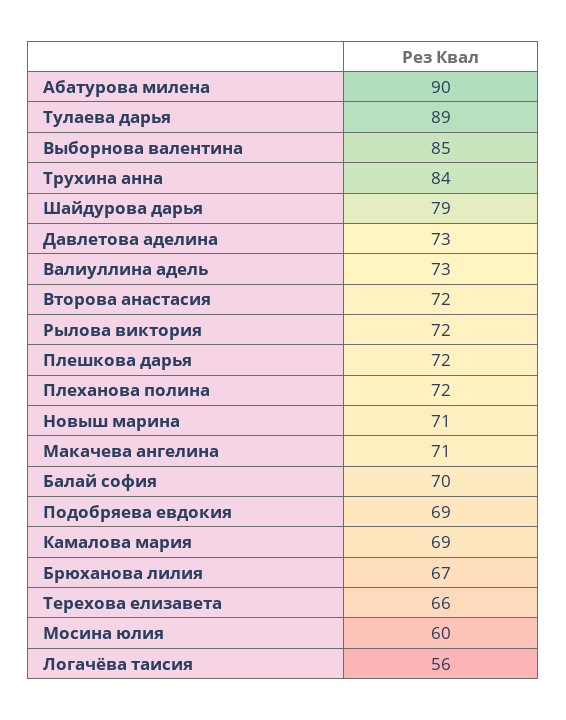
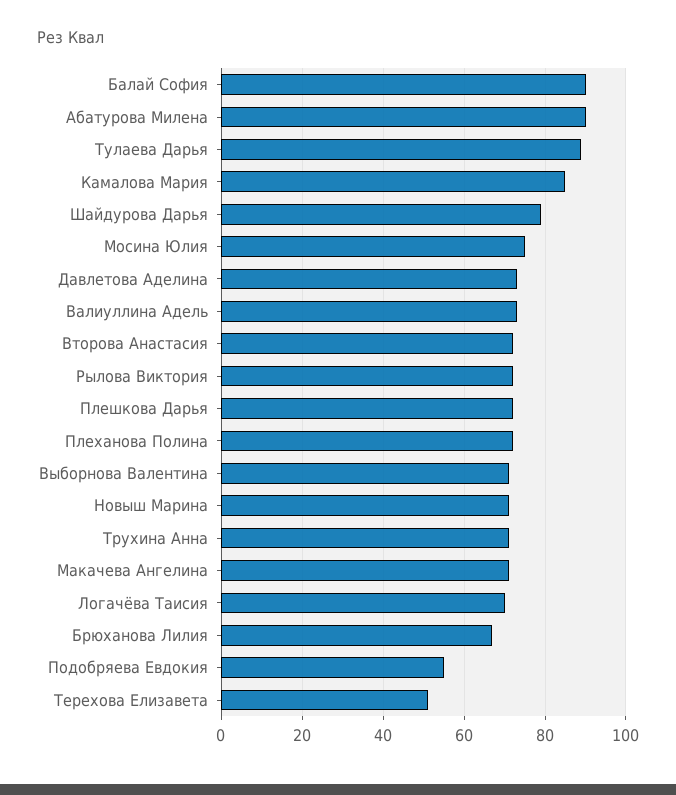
Выборнова валентина: 85 -> 70
Трухина анна: 84 -> 70
Балай софия: 70 -> 90
Подобряева евдокия: 69 -> 55
Камалова мария: 69 -> 85
Терехова елизавета: 66 -> 50
Мосина юлия: 60 -> 75
Логачёва таисия: 56 -> 70

